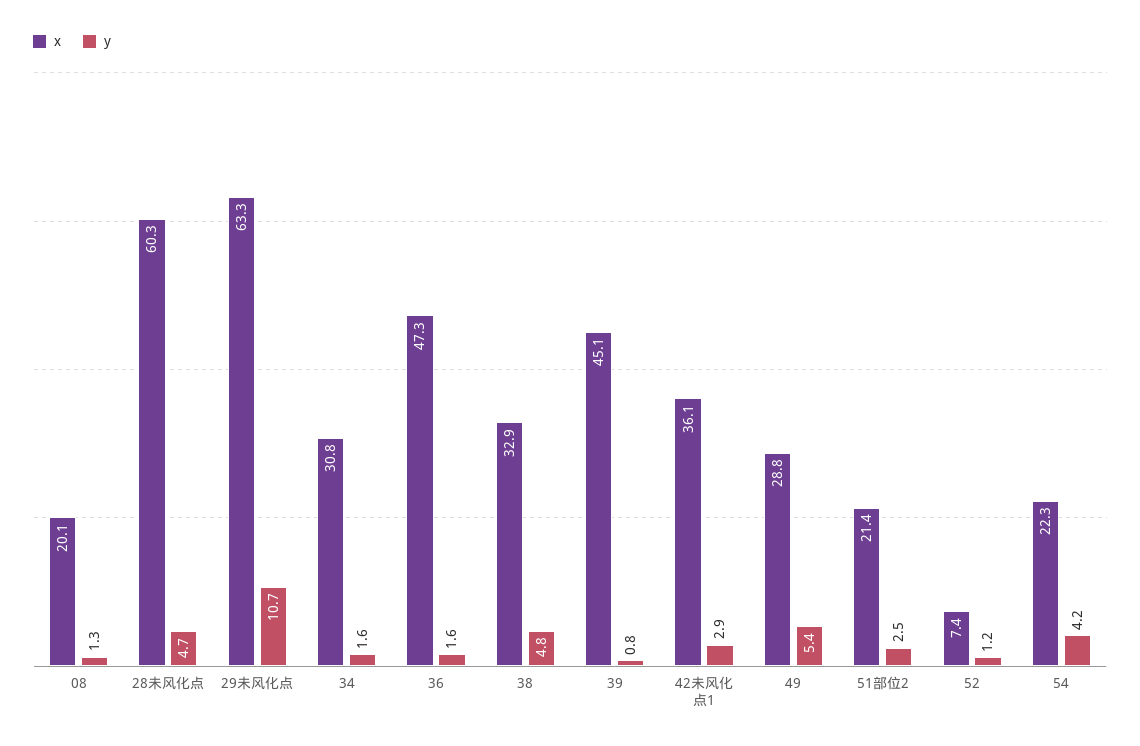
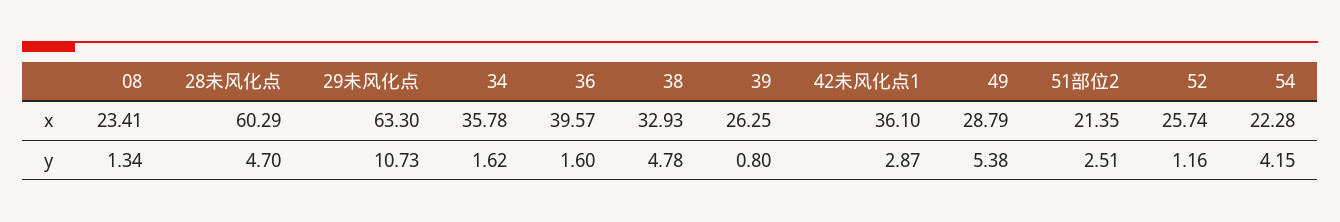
x, 08: 20.1 -> 23.41
x, 34: 30.8 -> 35.78
x, 36: 47.3 -> 39.57
x, 39: 45.1 -> 26.25
x, 52: 7.4 -> 25.74

